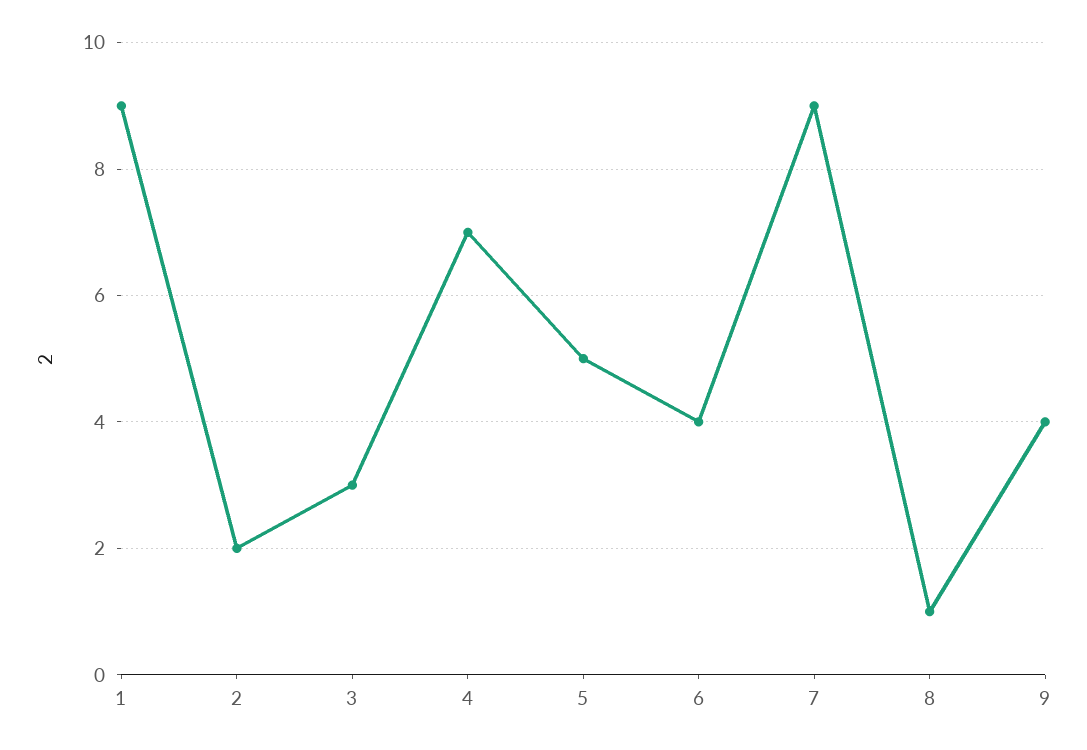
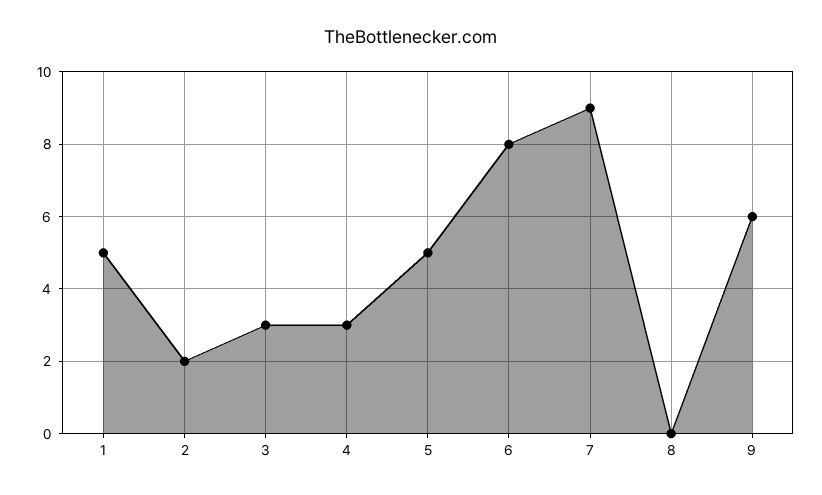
1: 9 -> 5
4: 7 -> 3
6: 4 -> 8
8: 1 -> 0
9: 4 -> 6

